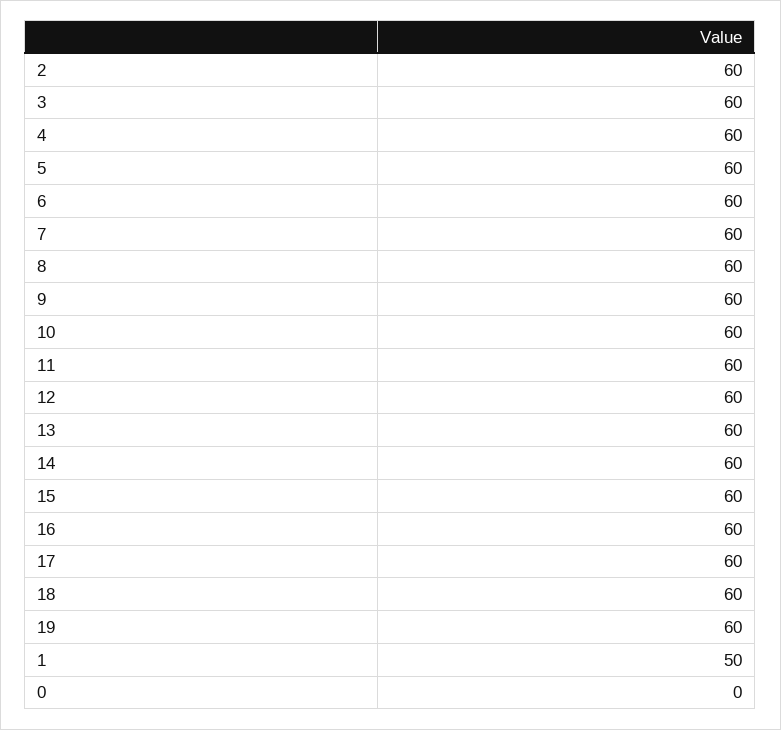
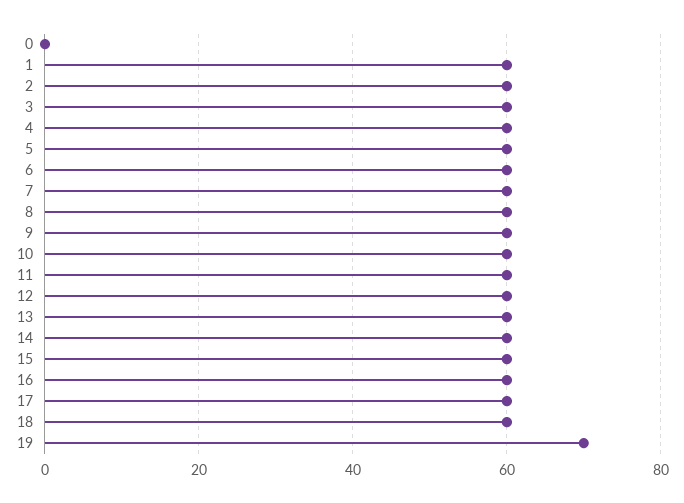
19: 60 -> 70
1: 50 -> 60

